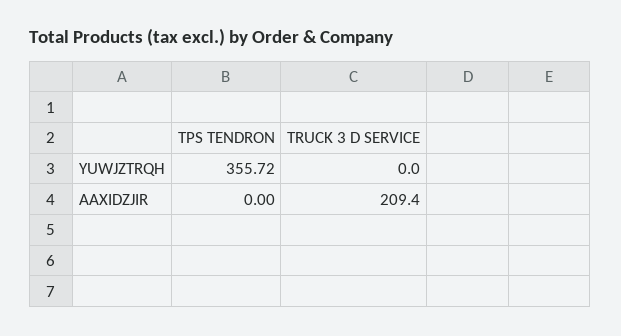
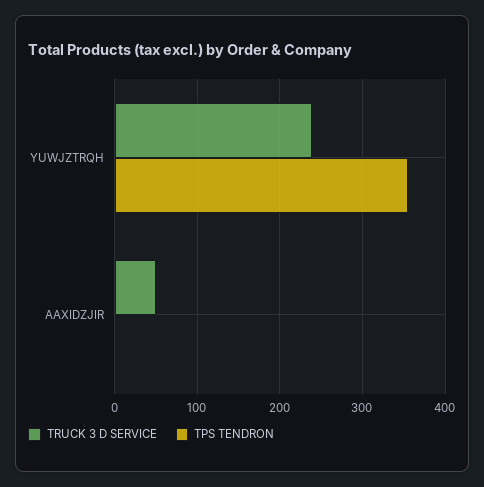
TRUCK 3 D SERVICE, YUWJZTRQH: 0 -> 240
TRUCK 3 D SERVICE, AAXIDZJIR: 209.4 -> 50

